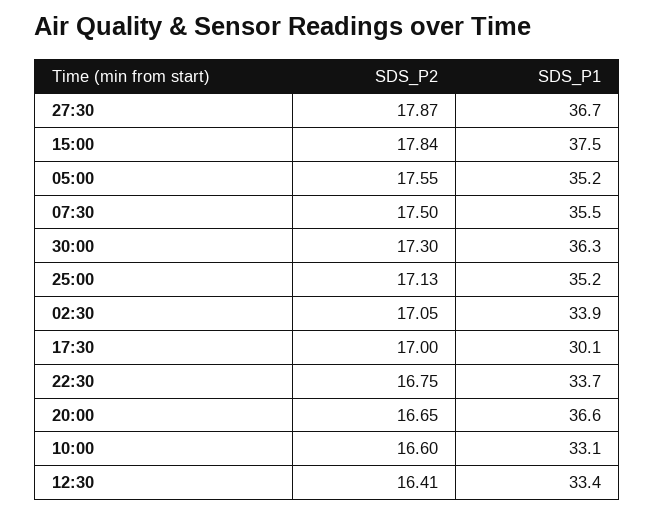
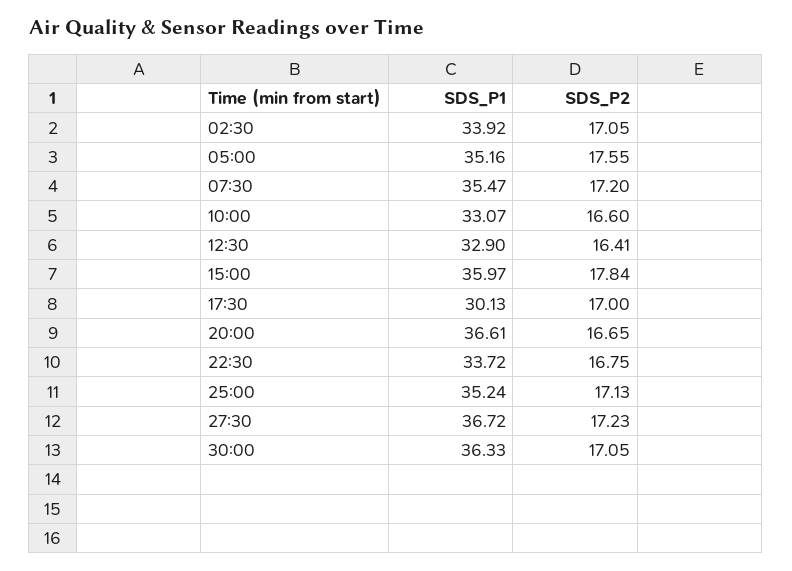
SDS_P2, 27:30: 17.87 -> 17.23
SDS_P1, 15:00: 37.5 -> 35.97
SDS_P2, 07:30: 17.5 -> 17.2
SDS_P2, 30:00: 17.3 -> 17.05
SDS_P1, 12:30: 33.4 -> 32.9

